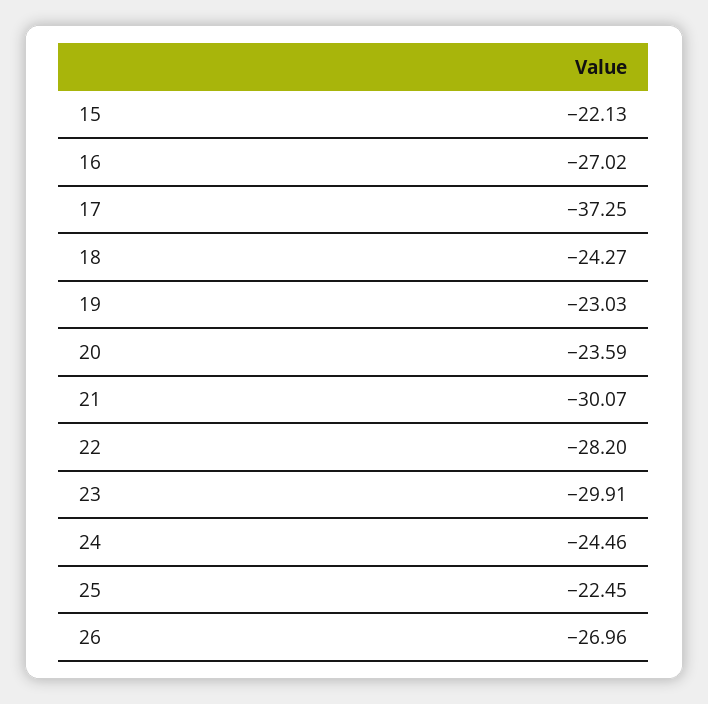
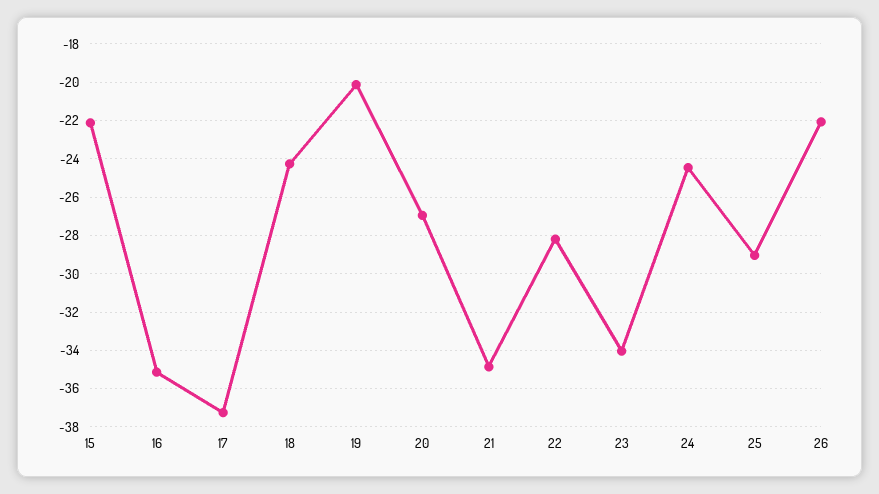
16: -27.02 -> -35
19: -23.03 -> -20
20: -23.59 -> -27
21: -30.07 -> -35
23: -29.91 -> -34
25: -22.45 -> -29
26: -26.96 -> -22

